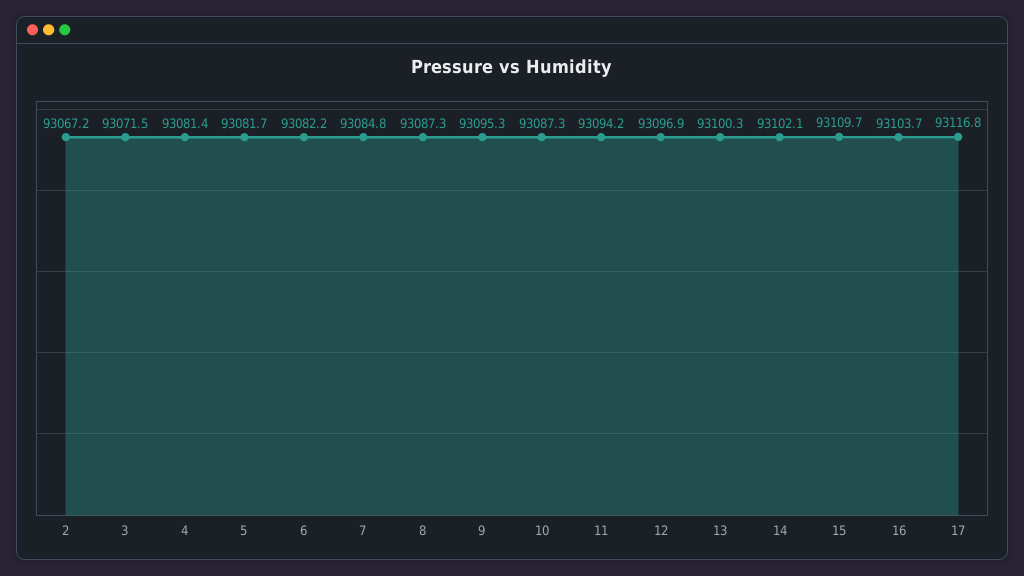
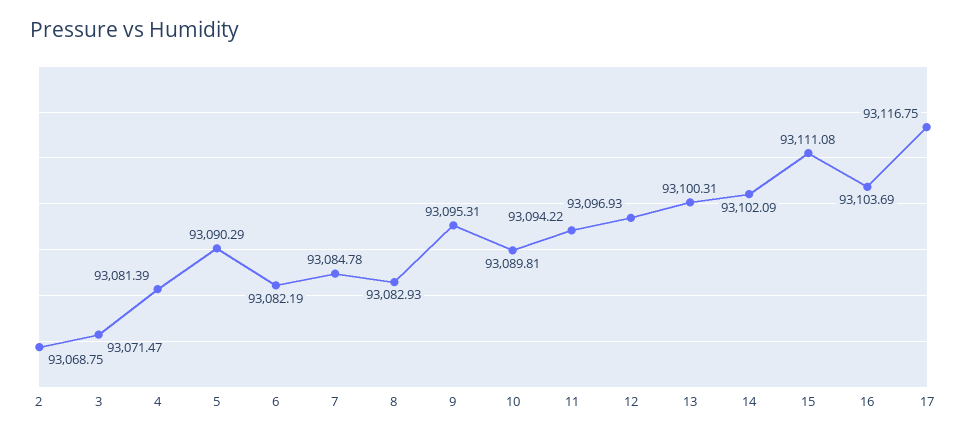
2: 93067.2 -> 93068.75
5: 93081.7 -> 93090.29
8: 93087.3 -> 93082.93
10: 93087.3 -> 93089.81
15: 93109.7 -> 93111.08

